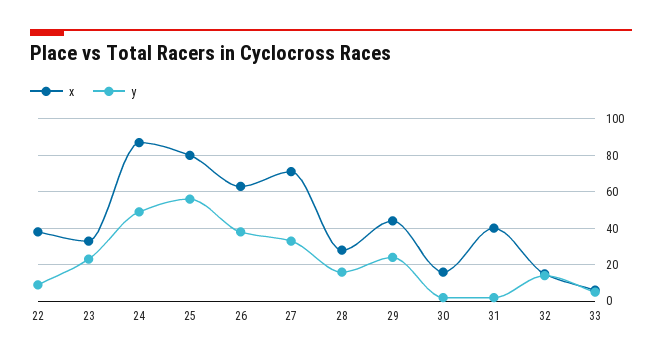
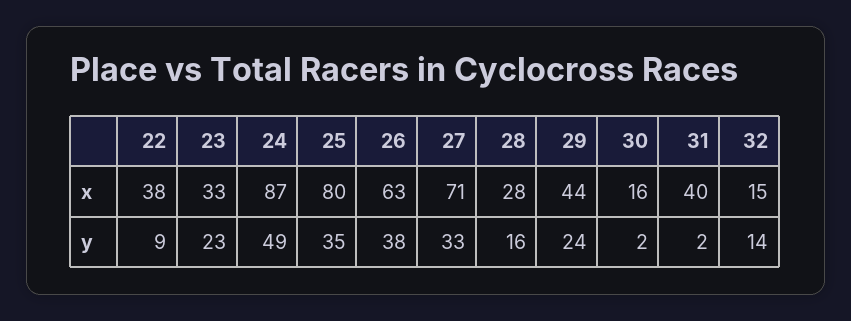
y, 25: 55 -> 35
x, 33: 5 -> none
y, 33: 5 -> none

